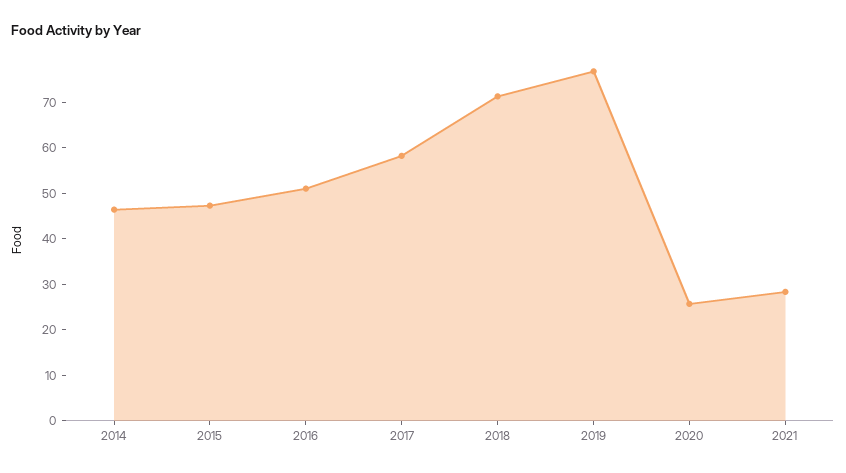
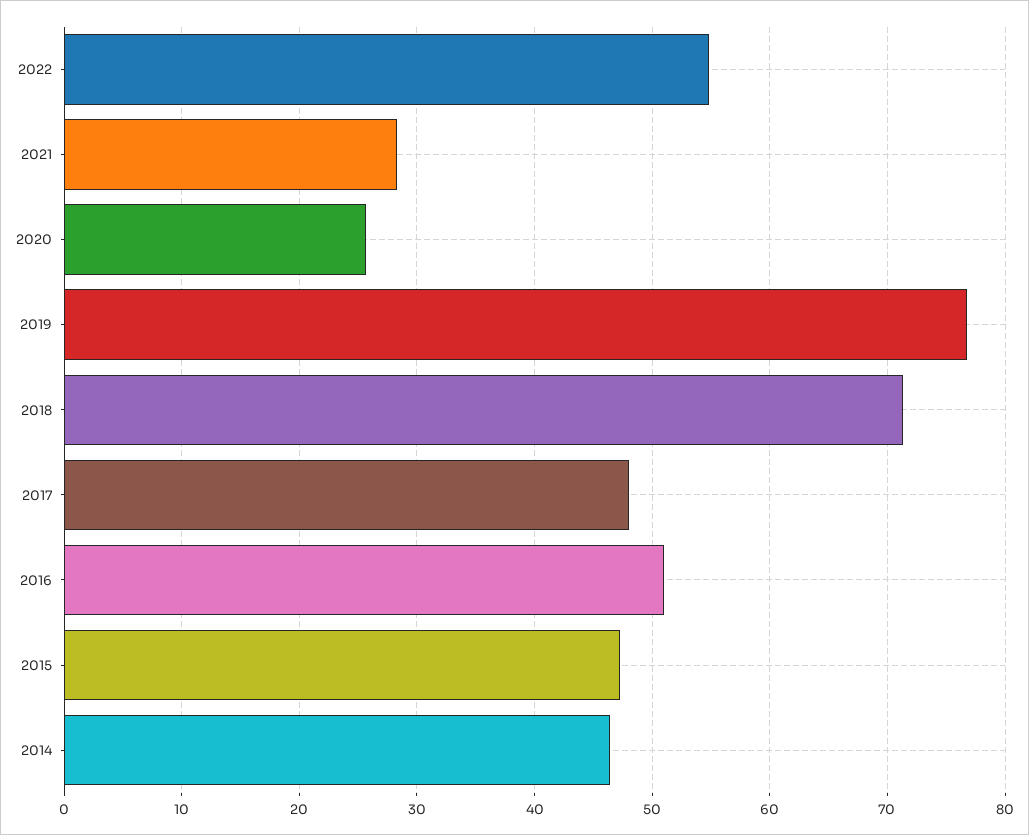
2017: 58 -> 48
2022: none -> 55

